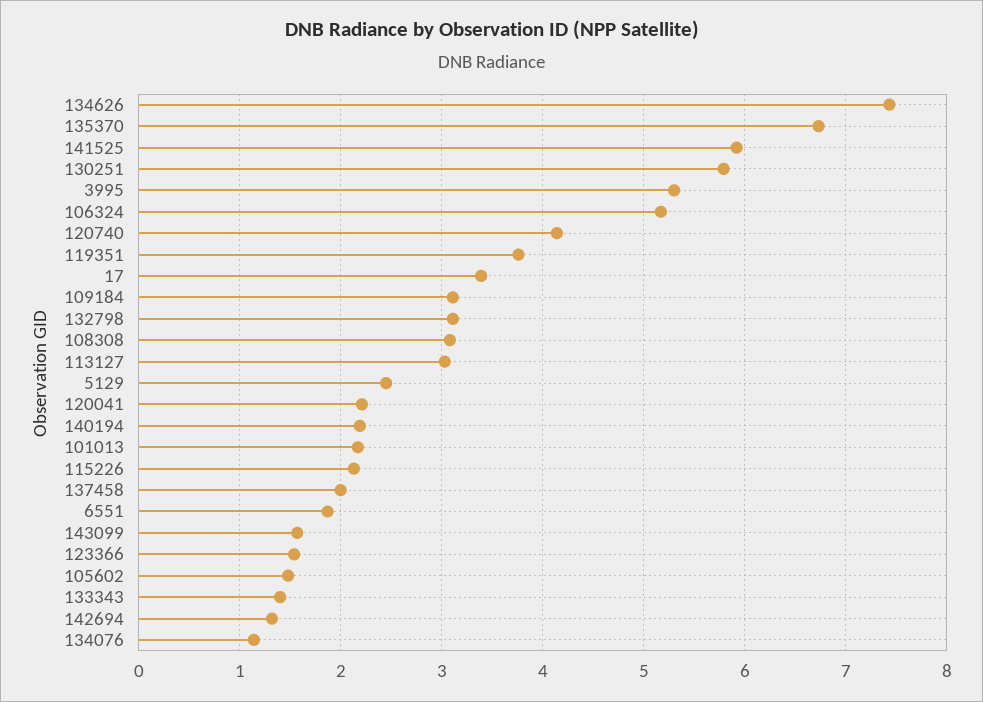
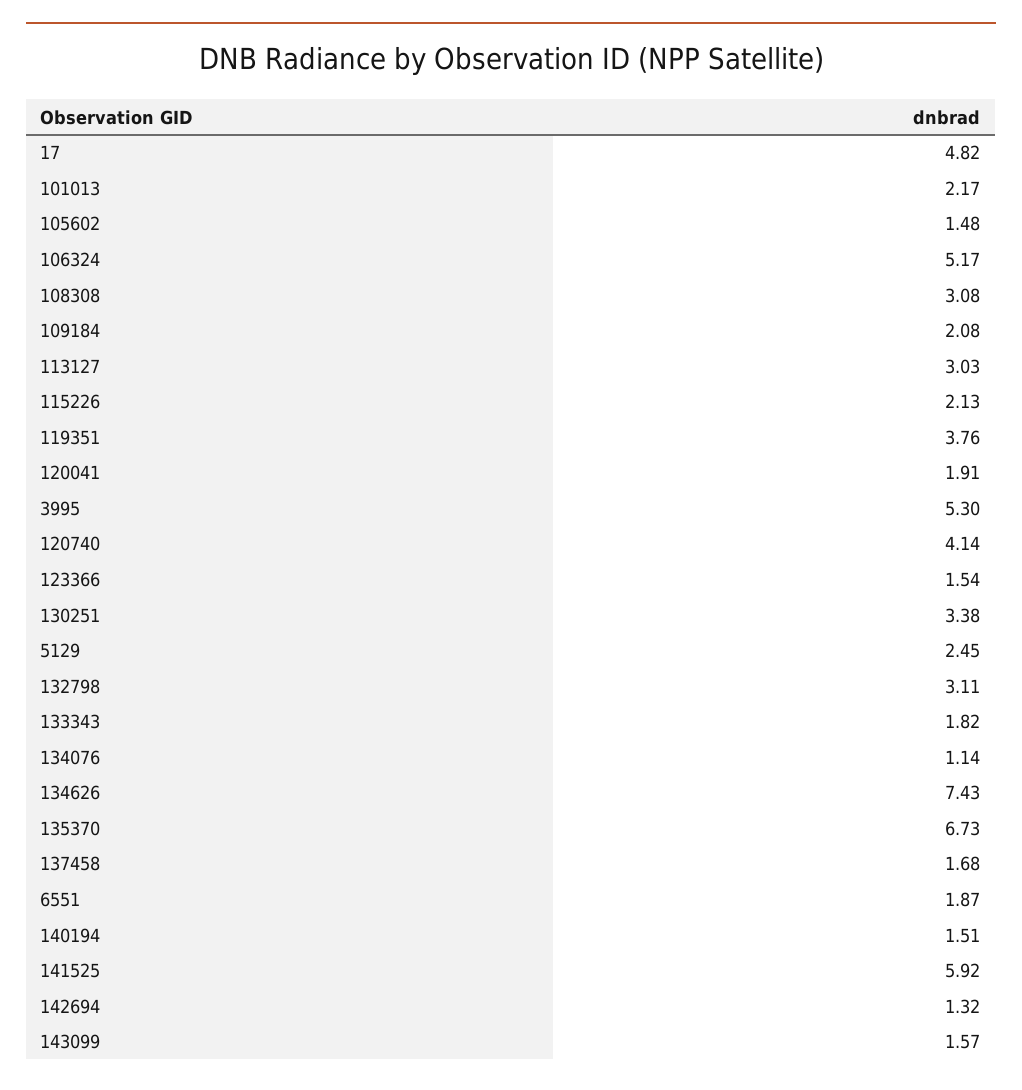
130251: 5.8 -> 3.38
17: 3.4 -> 4.82
109184: 3.1 -> 2.08
120041: 2.2 -> 1.91
140194: 2.2 -> 1.51
137458: 2 -> 1.68
133343: 1.4 -> 1.82

